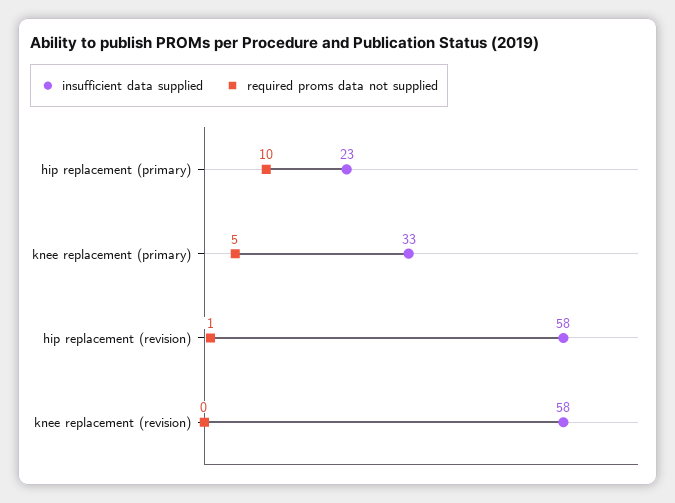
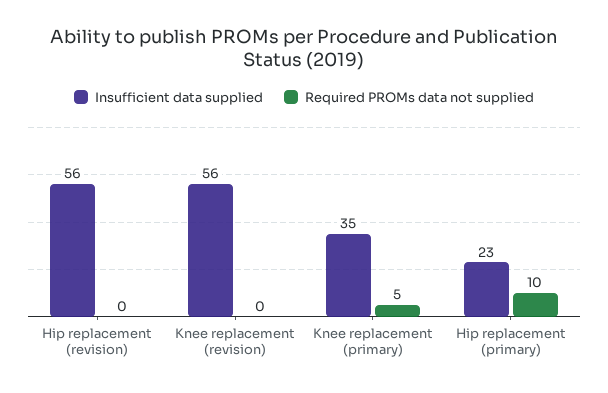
insufficient data supplied, knee replacement (primary): 33 -> 35
insufficient data supplied, hip replacement (revision): 58 -> 56
required proms data not supplied, hip replacement (revision): 1 -> 0
insufficient data supplied, knee replacement (revision): 58 -> 56

